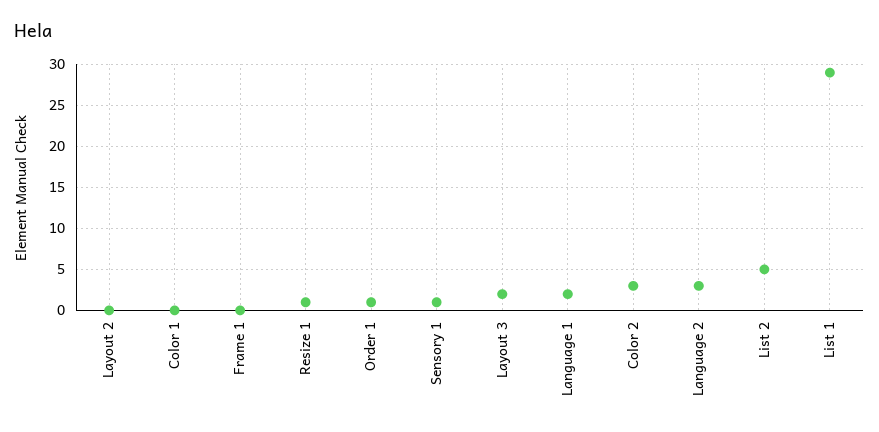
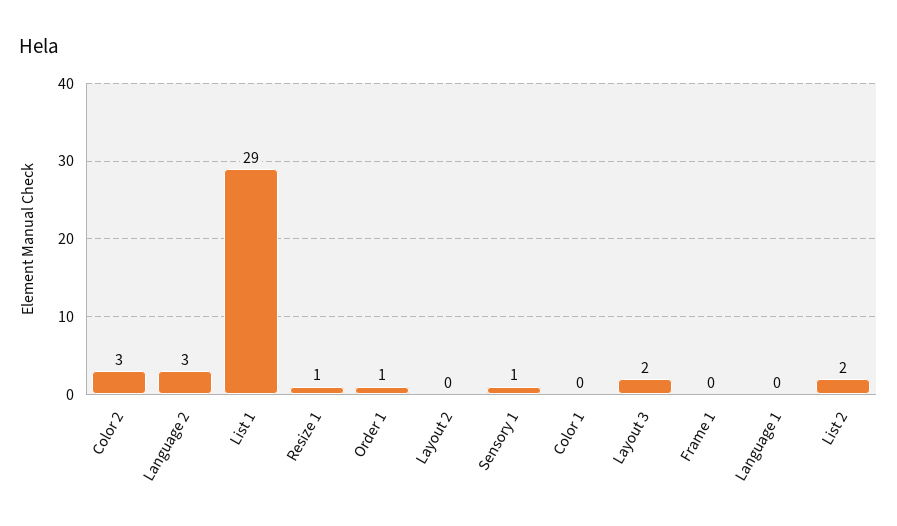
Language 1: 2 -> 0
List 2: 5 -> 2

